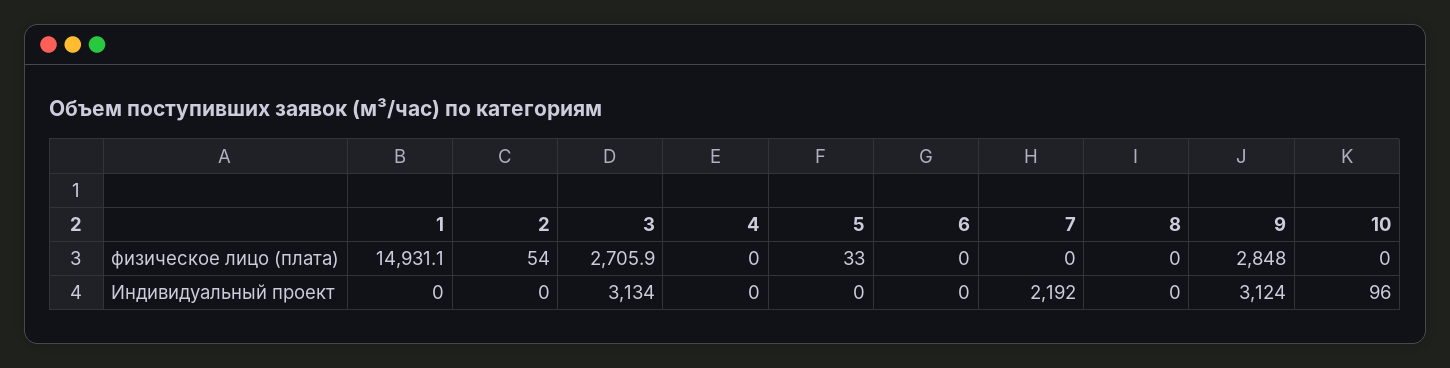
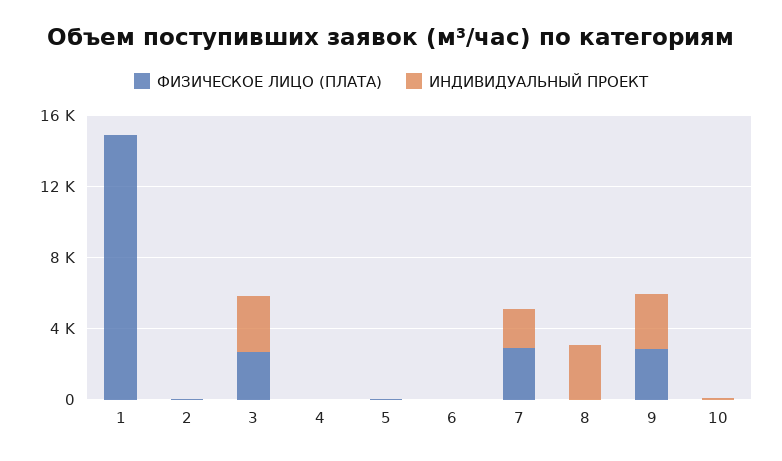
физическое лицо (плата), 7: 0 -> 3000
Индивидуальный проект, 8: 0 -> 3000

